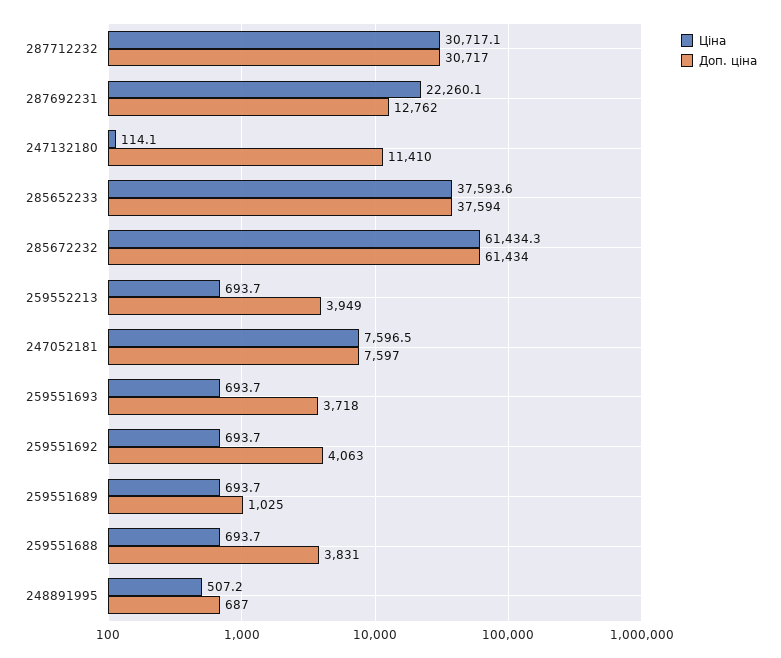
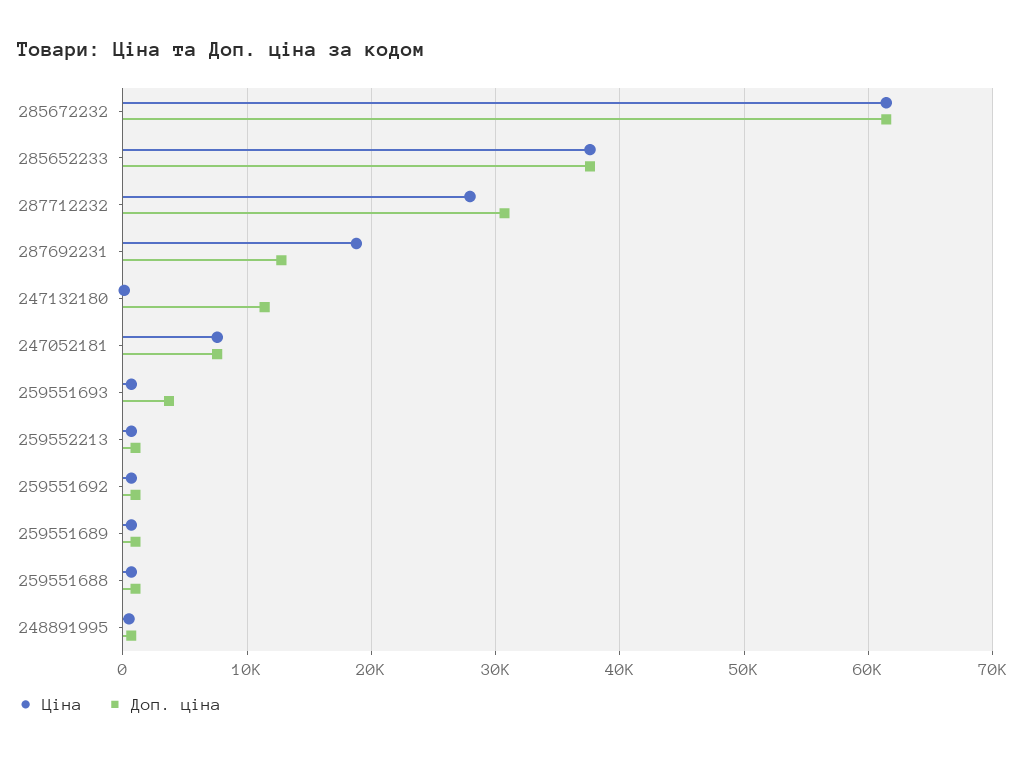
Ціна, 287712232: 30717.1 -> 28000
Ціна, 287692231: 22260.1 -> 19000
Доп. ціна, 259552213: 3949 -> 1000
Доп. ціна, 259551692: 4063 -> 1000
Доп. ціна, 259551688: 3831 -> 1000

